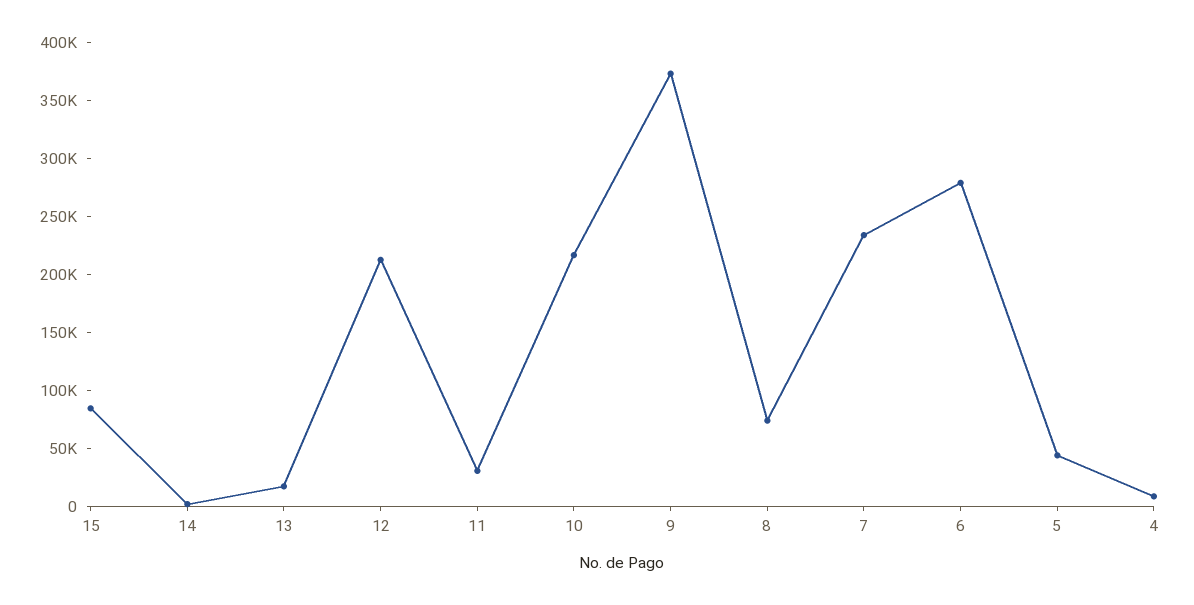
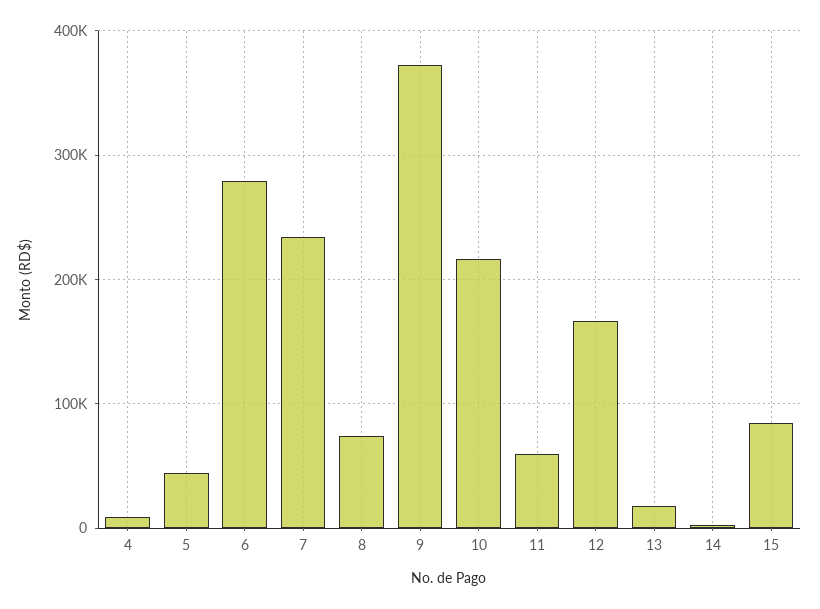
12: 210000 -> 170000
11: 30000 -> 60000

